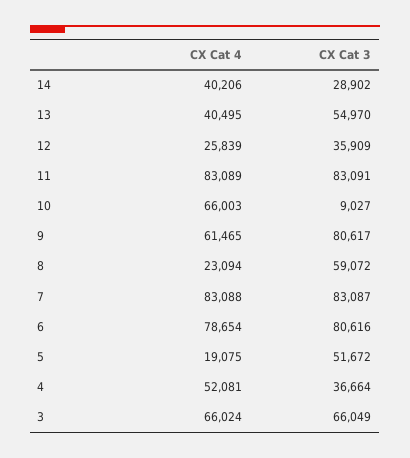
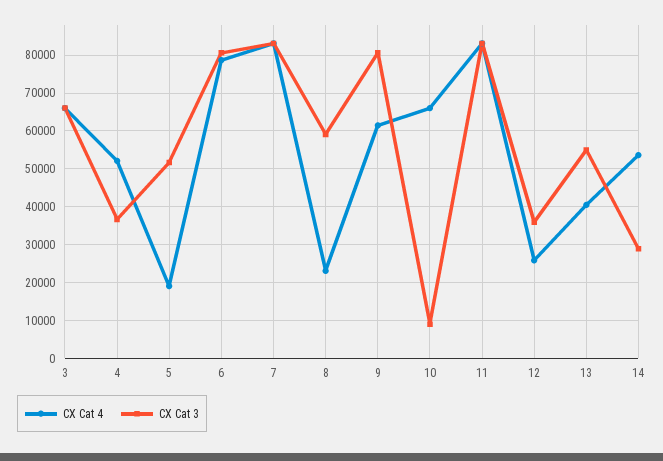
CX Cat 4, 14: 40206 -> 54000

